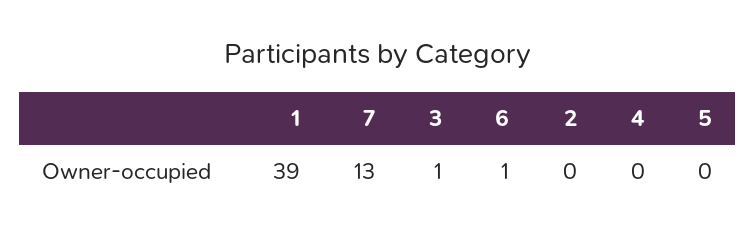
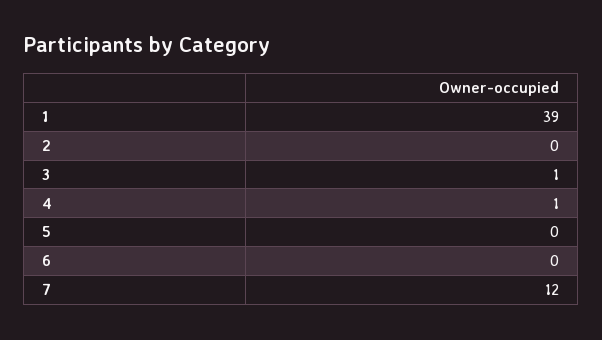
7: 13 -> 12
6: 1 -> 0
4: 0 -> 1

